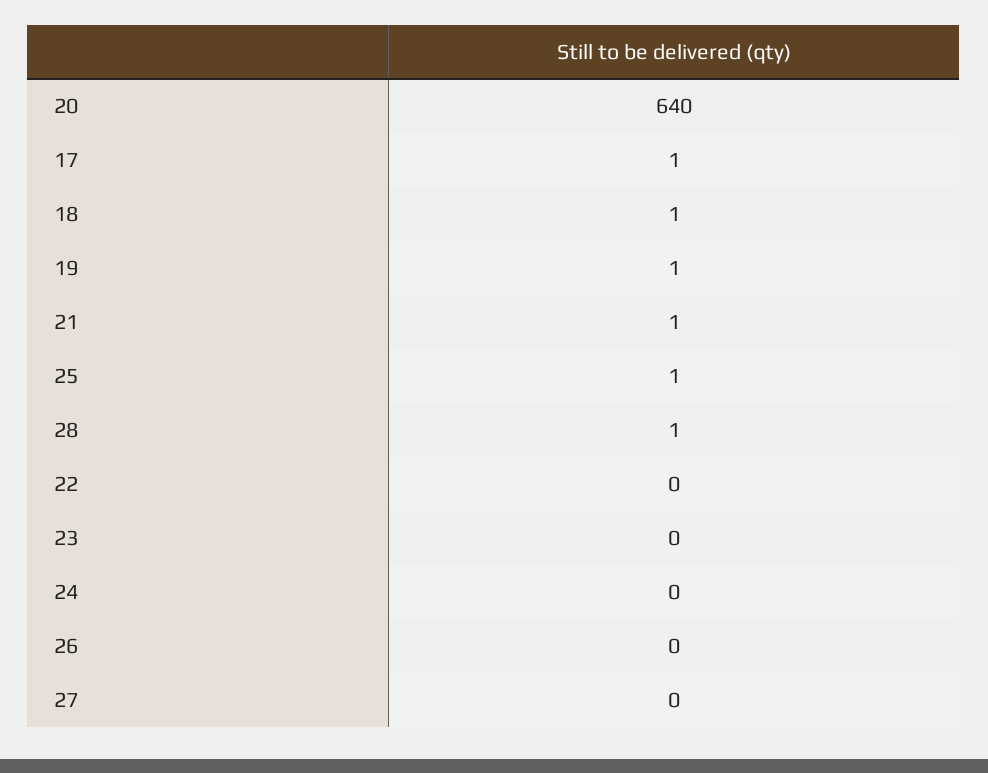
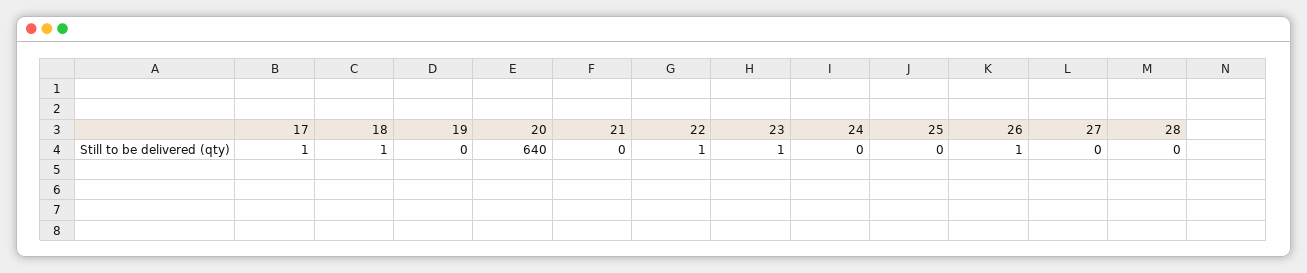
19: 1 -> 0
21: 1 -> 0
25: 1 -> 0
28: 1 -> 0
22: 0 -> 1
23: 0 -> 1
26: 0 -> 1

